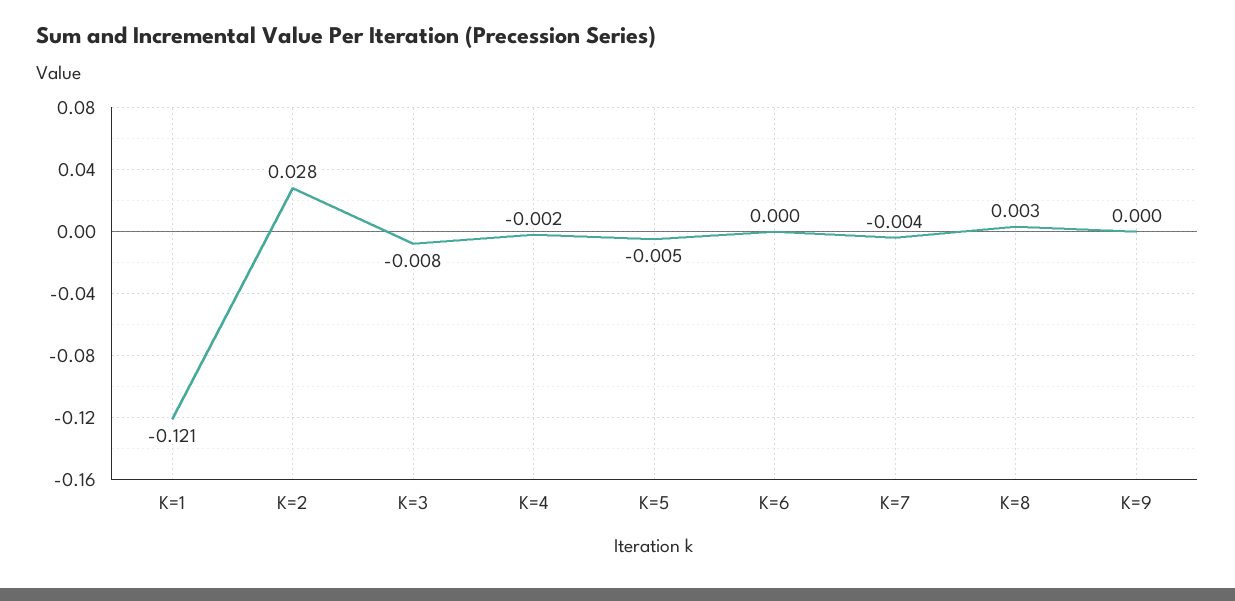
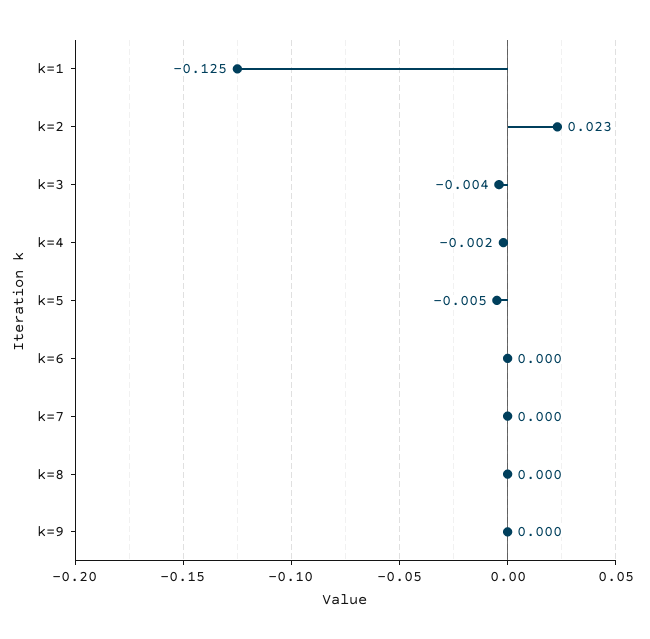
K=1: -0.121 -> -0.125
K=2: 0.028 -> 0.023
K=3: -0.008 -> -0.004
K=7: -0.004 -> 0
K=8: 0.003 -> 0

